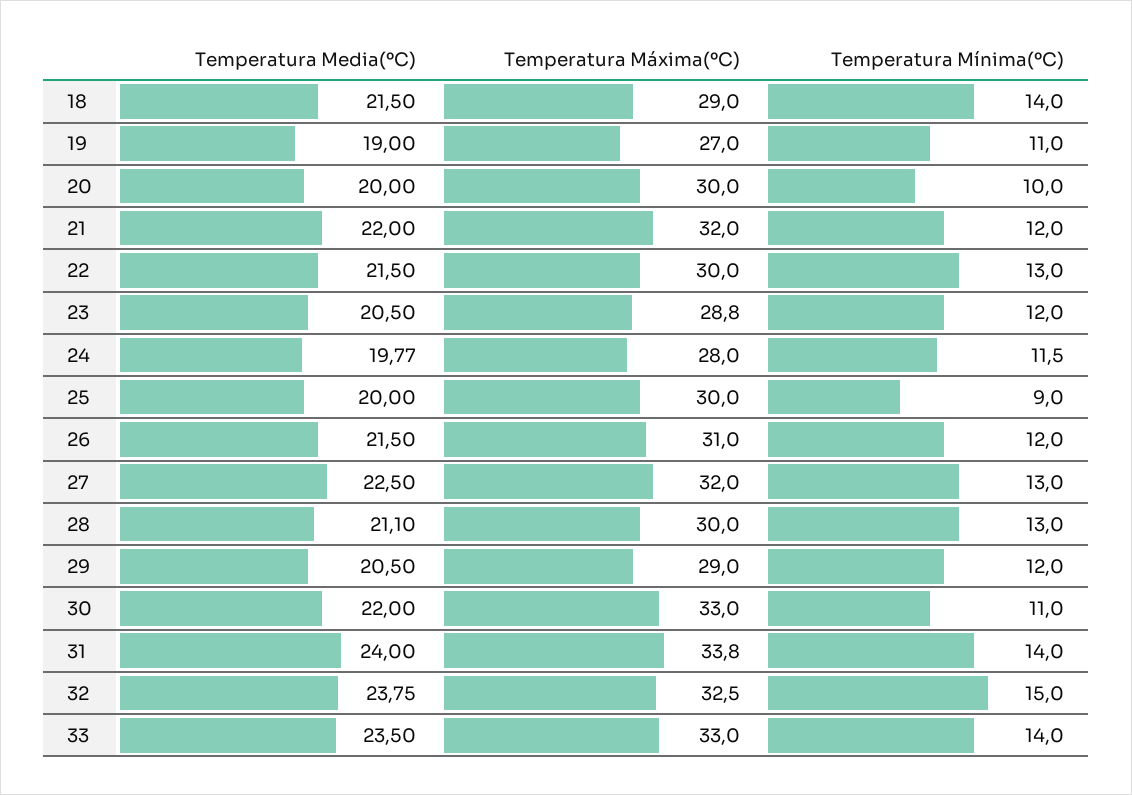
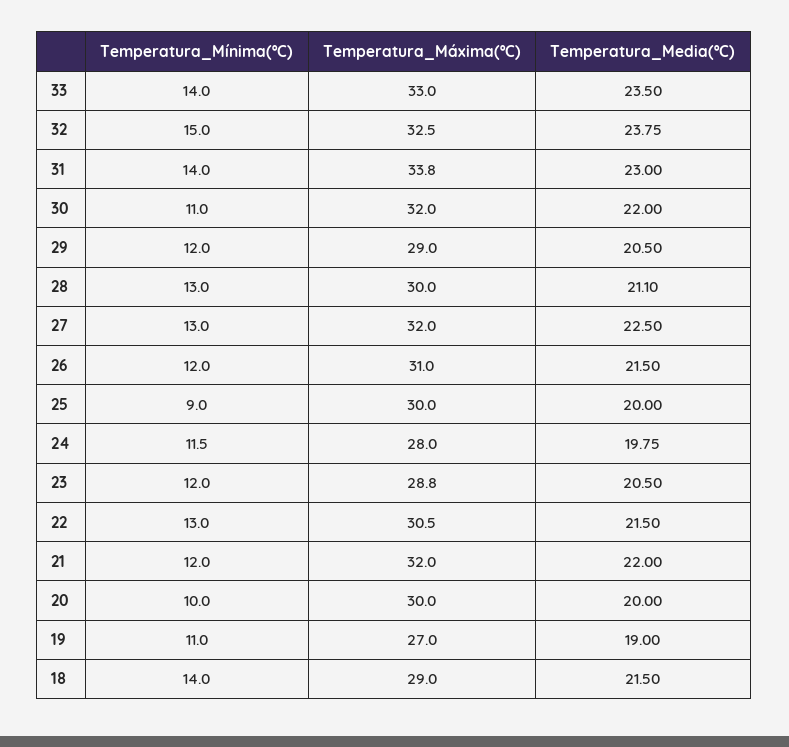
Temperatura Máxima(ºC), 22: 30 -> 30.5
Temperatura Media(ºC), 24: 19.77 -> 19.75
Temperatura Máxima(ºC), 30: 33 -> 32
Temperatura Media(ºC), 31: 24 -> 23

